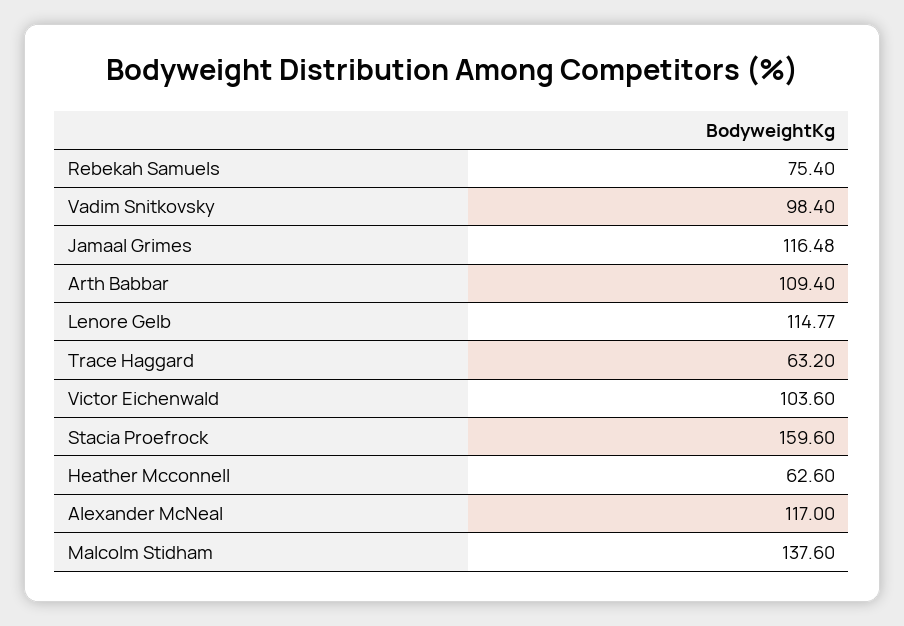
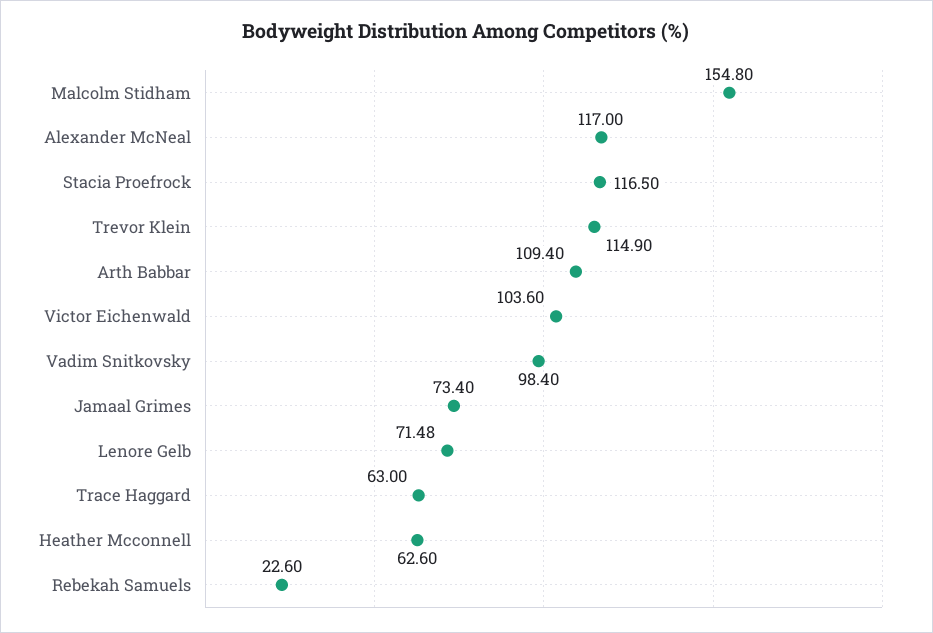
Rebekah Samuels: 75.4 -> 22.6
Jamaal Grimes: 116.48 -> 73.4
Lenore Gelb: 114.77 -> 71.48
Trace Haggard: 63.2 -> 63
Stacia Proefrock: 159.6 -> 116.5
Malcolm Stidham: 137.6 -> 154.8
Trevor Klein: none -> 114.9

